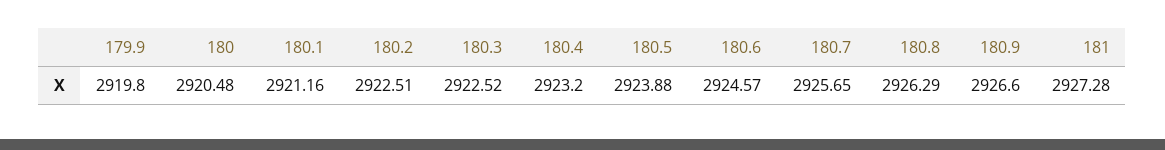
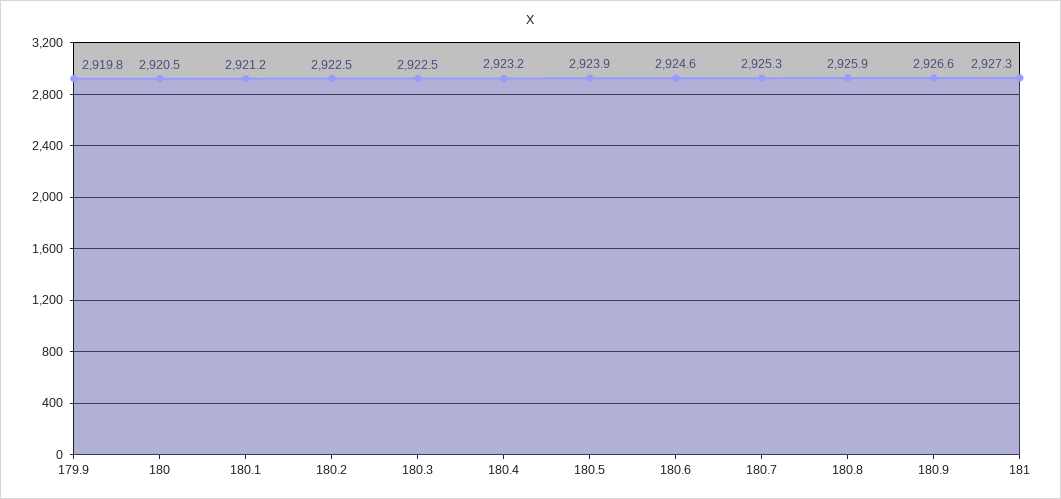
180.7: 2925.65 -> 2925.3
180.8: 2926.29 -> 2925.9

